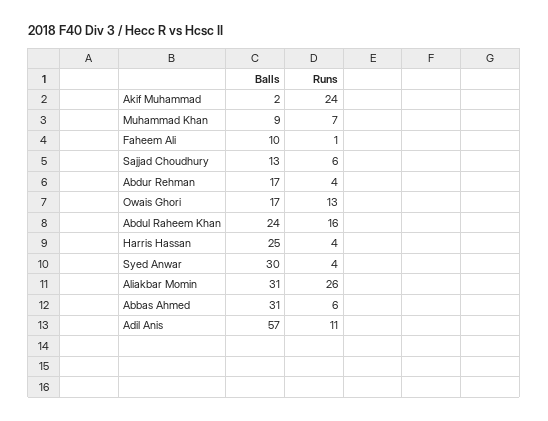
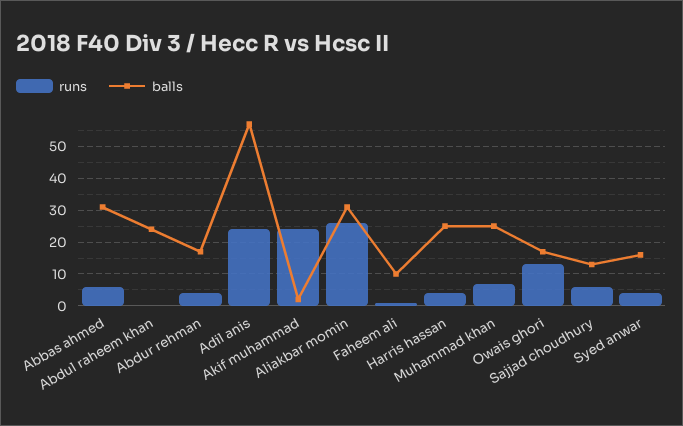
Balls, Muhammad Khan: 9 -> 25
Runs, Abdul Raheem Khan: 16 -> 0
Balls, Syed Anwar: 30 -> 15
Runs, Adil Anis: 11 -> 25

